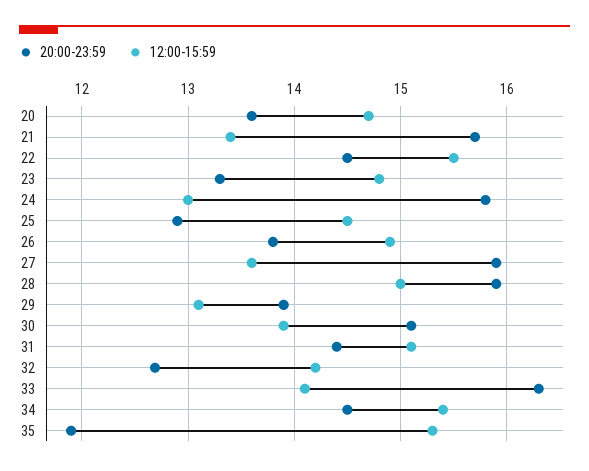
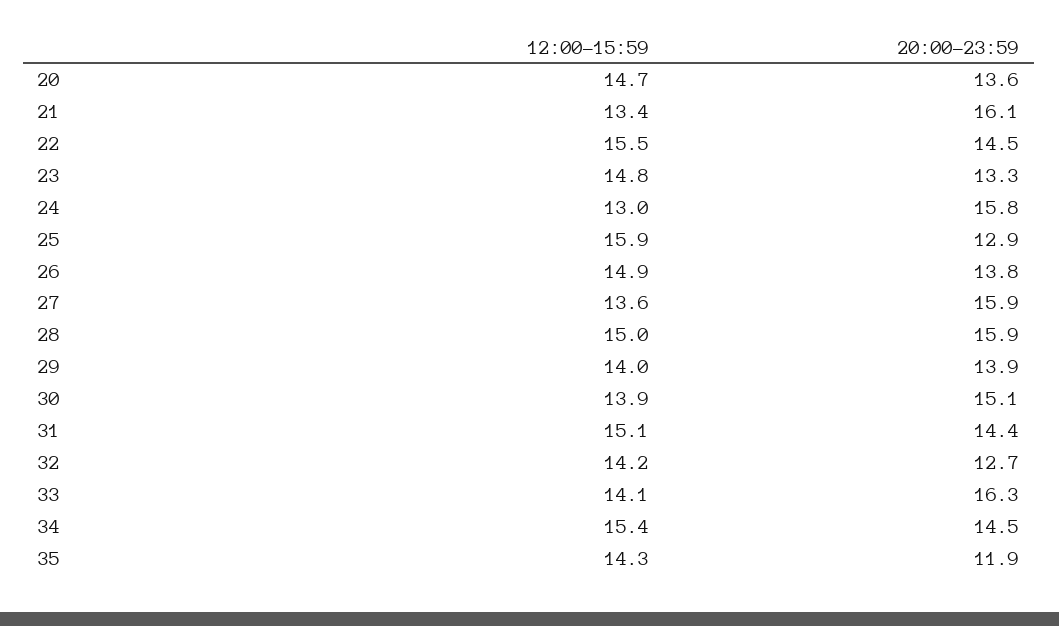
20:00-23:59, 21: 15.7 -> 16.1
12:00-15:59, 25: 14.5 -> 15.9
12:00-15:59, 29: 13.1 -> 14
12:00-15:59, 35: 15.3 -> 14.3

